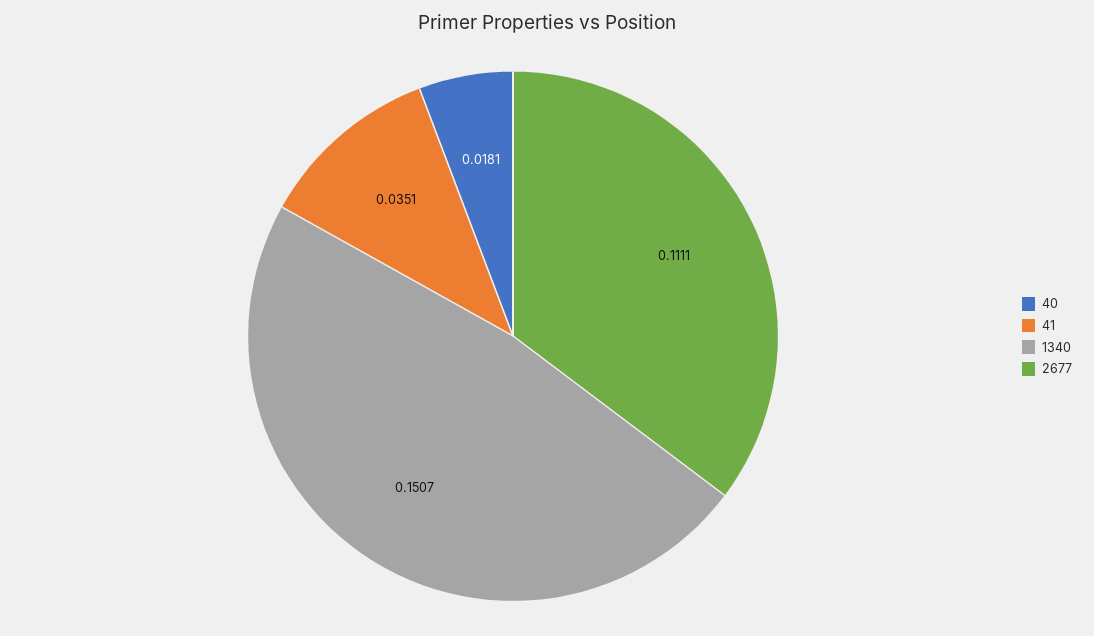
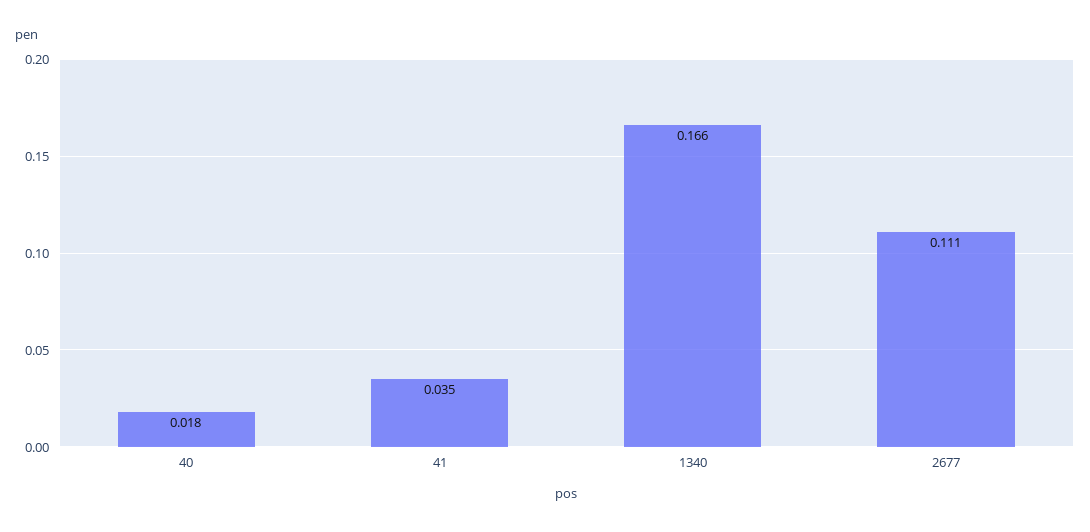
1340: 0.1507 -> 0.166

